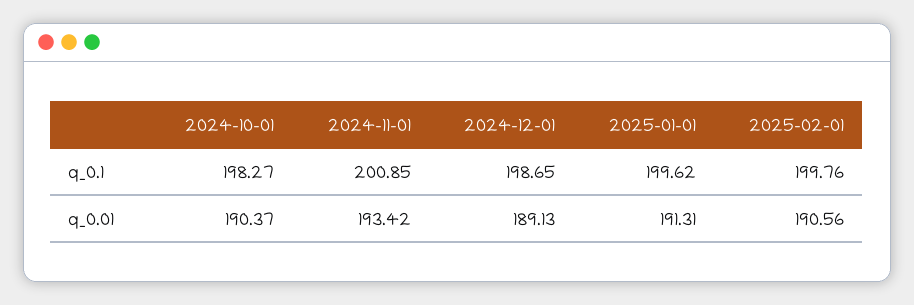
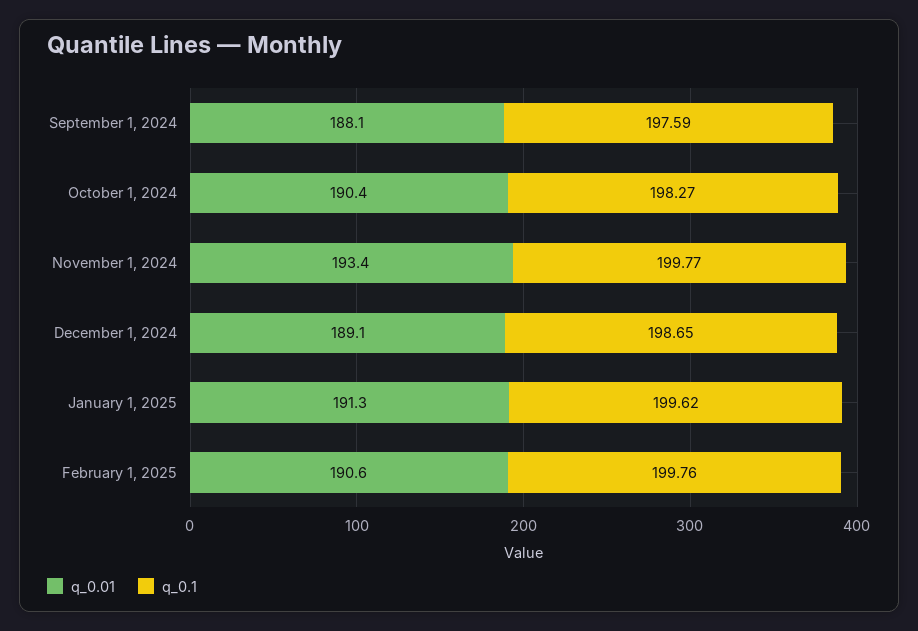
q_0.1, 2024-11-01: 200.85 -> 199.77
q_0.01, September 1, 2024: none -> 188.1
q_0.1, September 1, 2024: none -> 197.59

